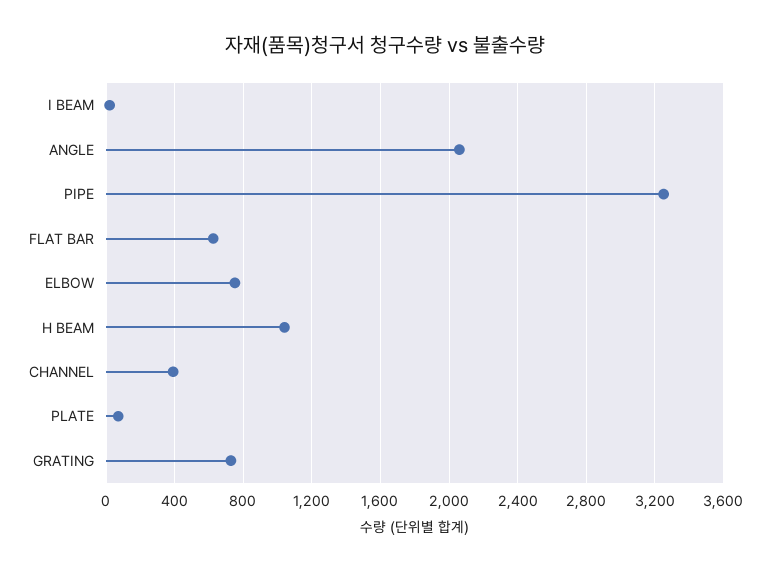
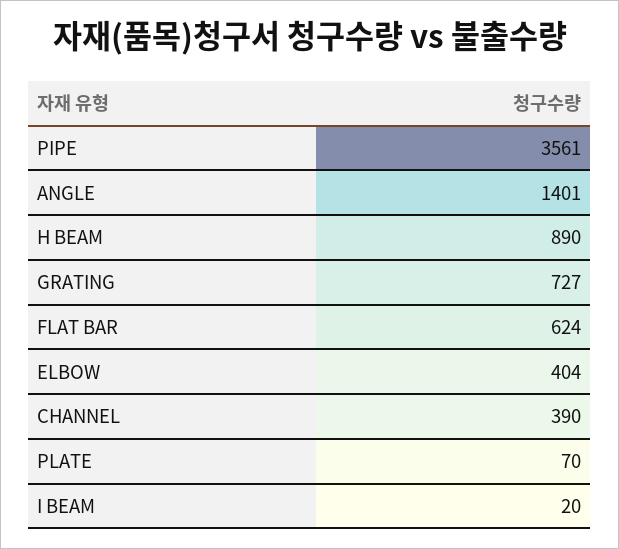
ANGLE: 2050 -> 1401
PIPE: 3250 -> 3561
ELBOW: 750 -> 404
H BEAM: 1050 -> 890

